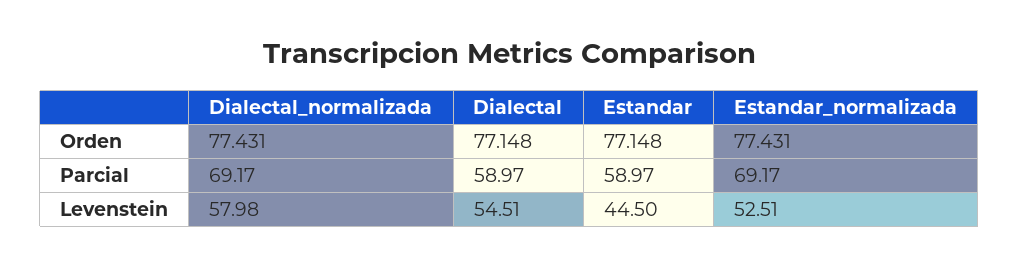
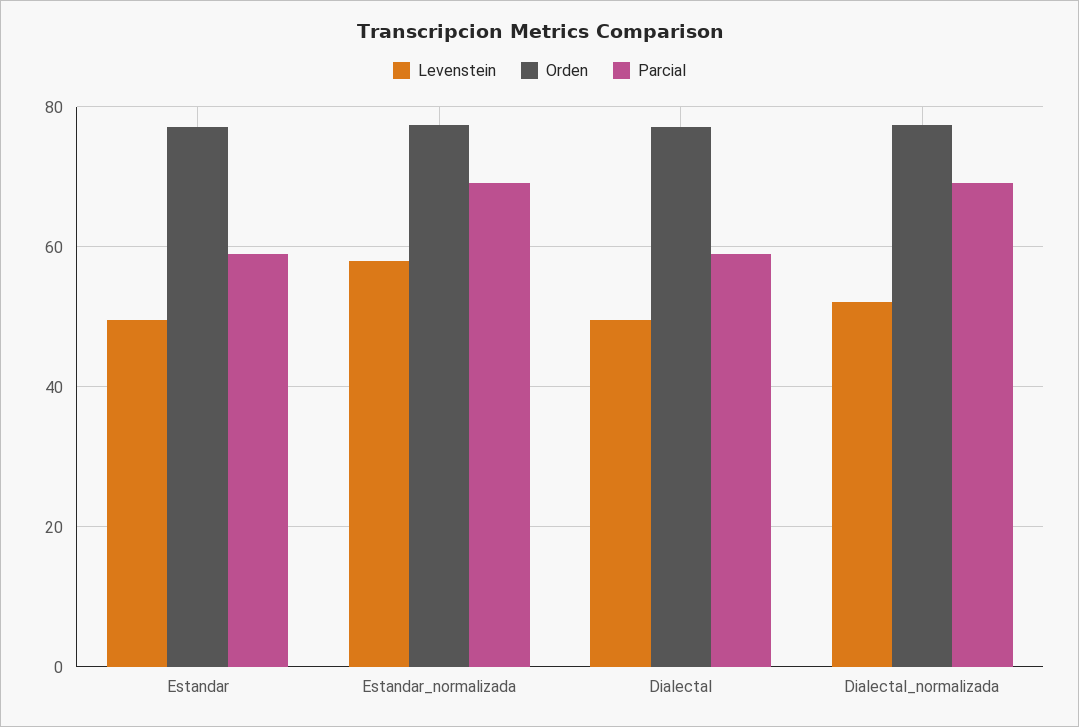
Levenstein, Dialectal_normalizada: 57.98 -> 52
Levenstein, Dialectal: 54.51 -> 50
Levenstein, Estandar: 44.5 -> 50
Levenstein, Estandar_normalizada: 52.51 -> 58

